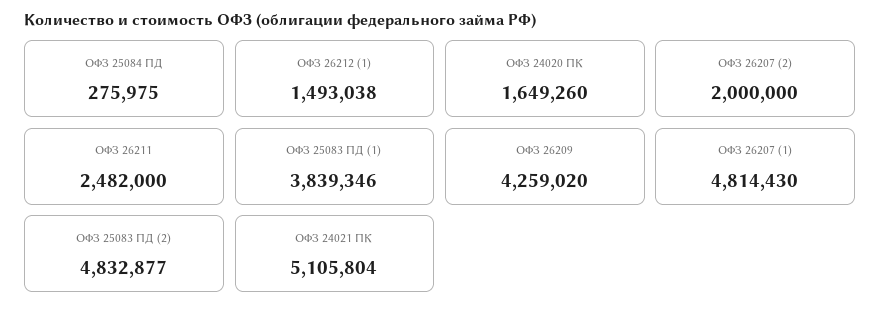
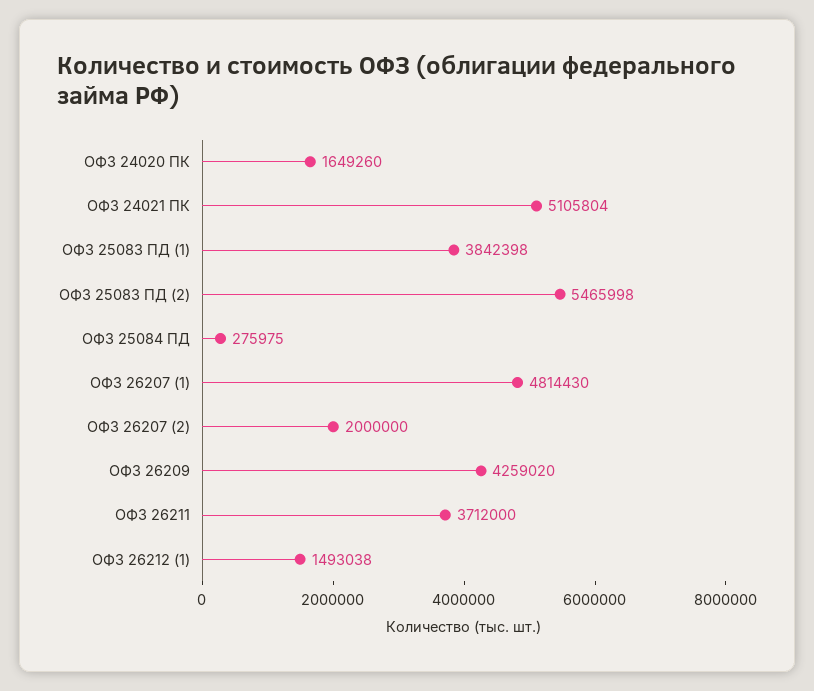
ОФЗ 26211: 2482000 -> 3712000
ОФЗ 25083 ПД (1): 3839346 -> 3842398
ОФЗ 25083 ПД (2): 4832877 -> 5465998

